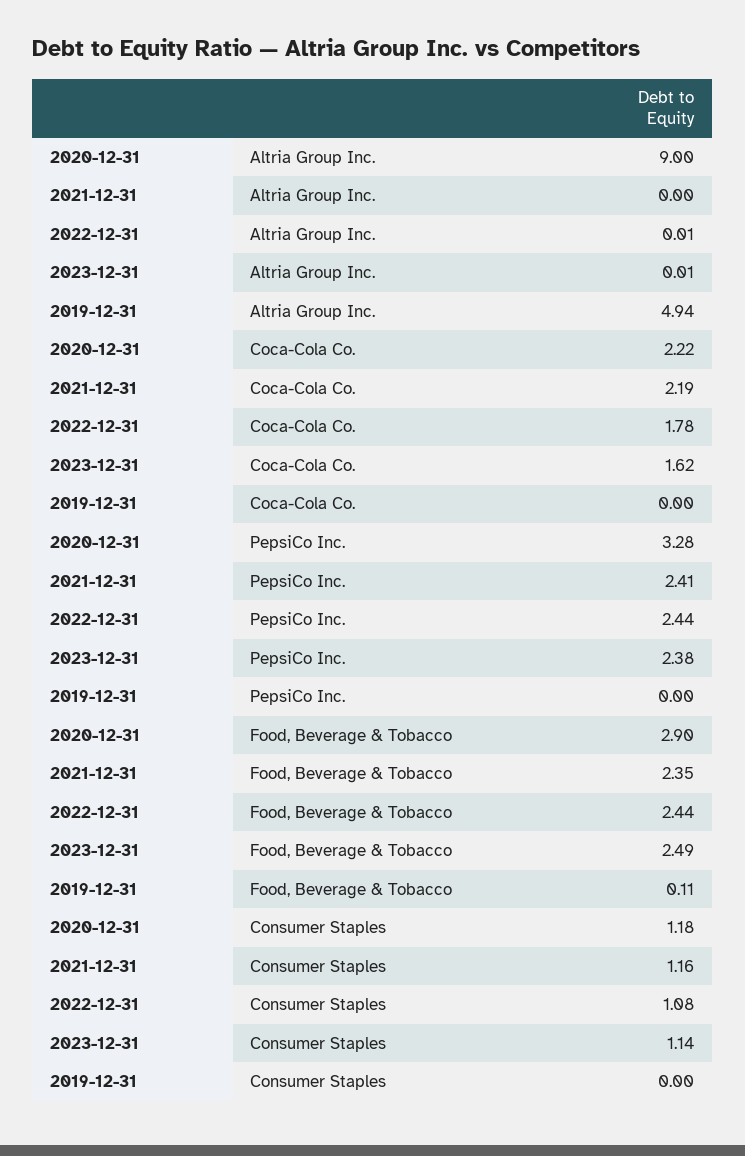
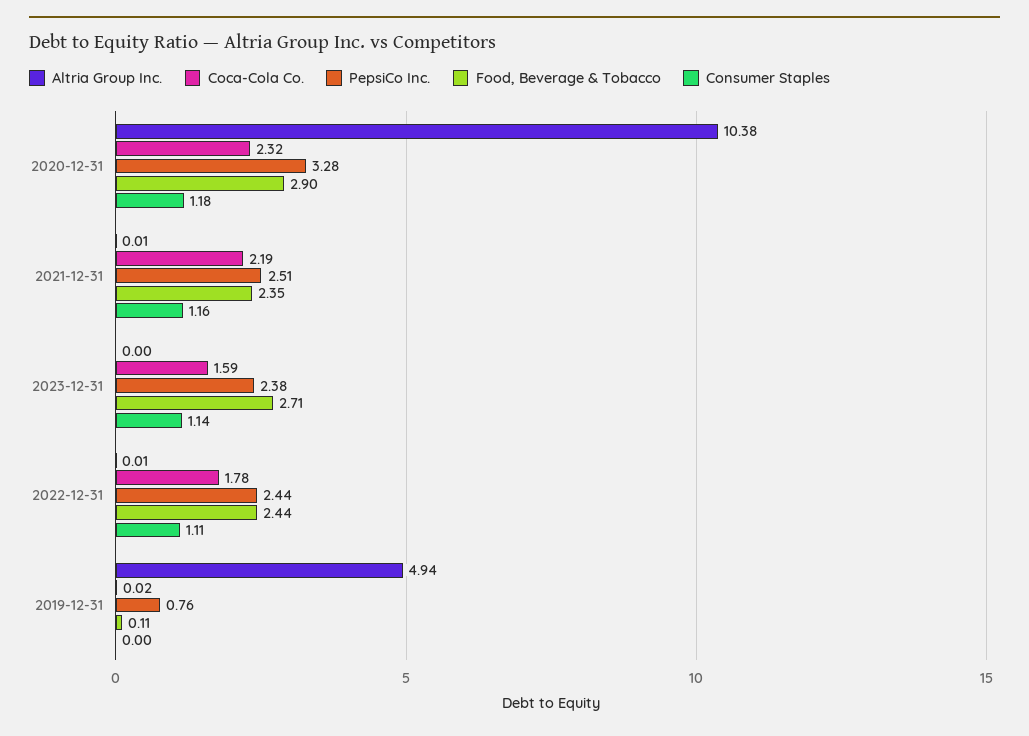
Altria Group Inc., 2020-12-31: 9 -> 10.38
Altria Group Inc., 2021-12-31: 0 -> 0.01
Altria Group Inc., 2023-12-31: 0.01 -> 0
Coca-Cola Co., 2020-12-31: 2.22 -> 2.32
Coca-Cola Co., 2023-12-31: 1.62 -> 1.59
Coca-Cola Co., 2019-12-31: 0 -> 0.02
PepsiCo Inc., 2021-12-31: 2.41 -> 2.51
PepsiCo Inc., 2019-12-31: 0 -> 0.76
Food, Beverage & Tobacco, 2023-12-31: 2.49 -> 2.71
Consumer Staples, 2022-12-31: 1.08 -> 1.11

